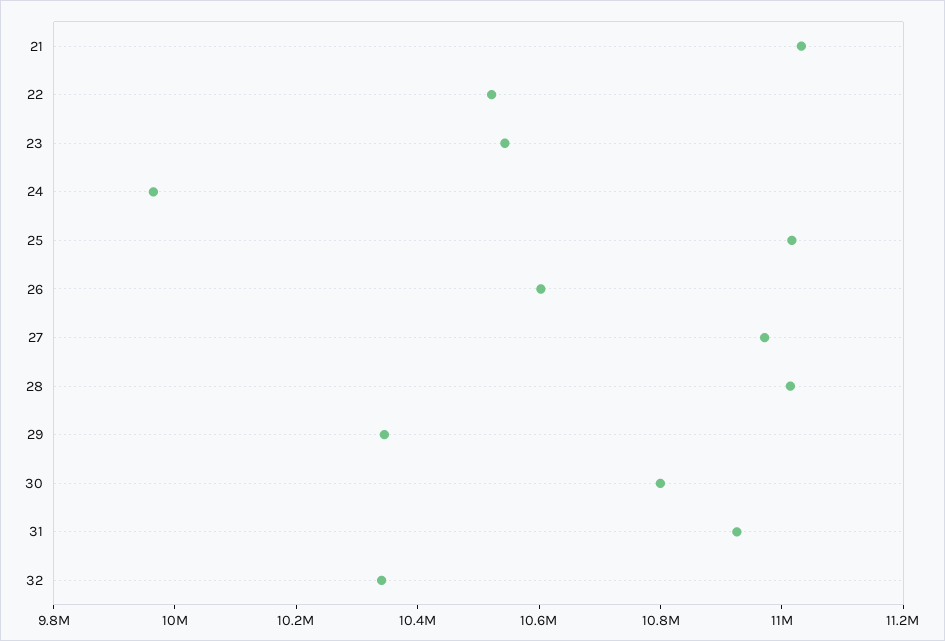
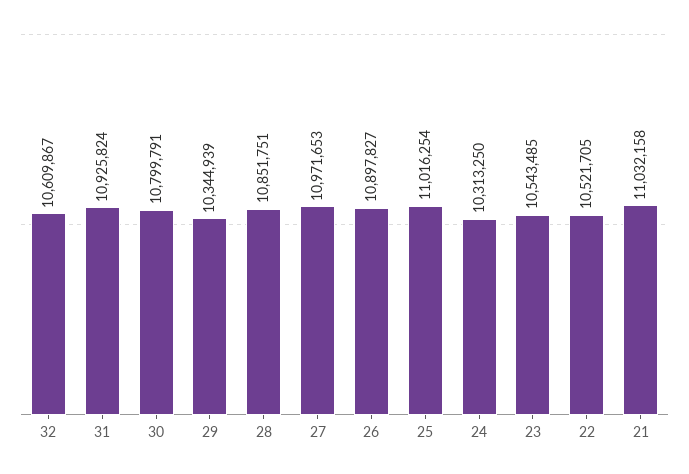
24: 9950000 -> 10313250
26: 10600000 -> 10897827
28: 11000000 -> 10851751
32: 10350000 -> 10609867

